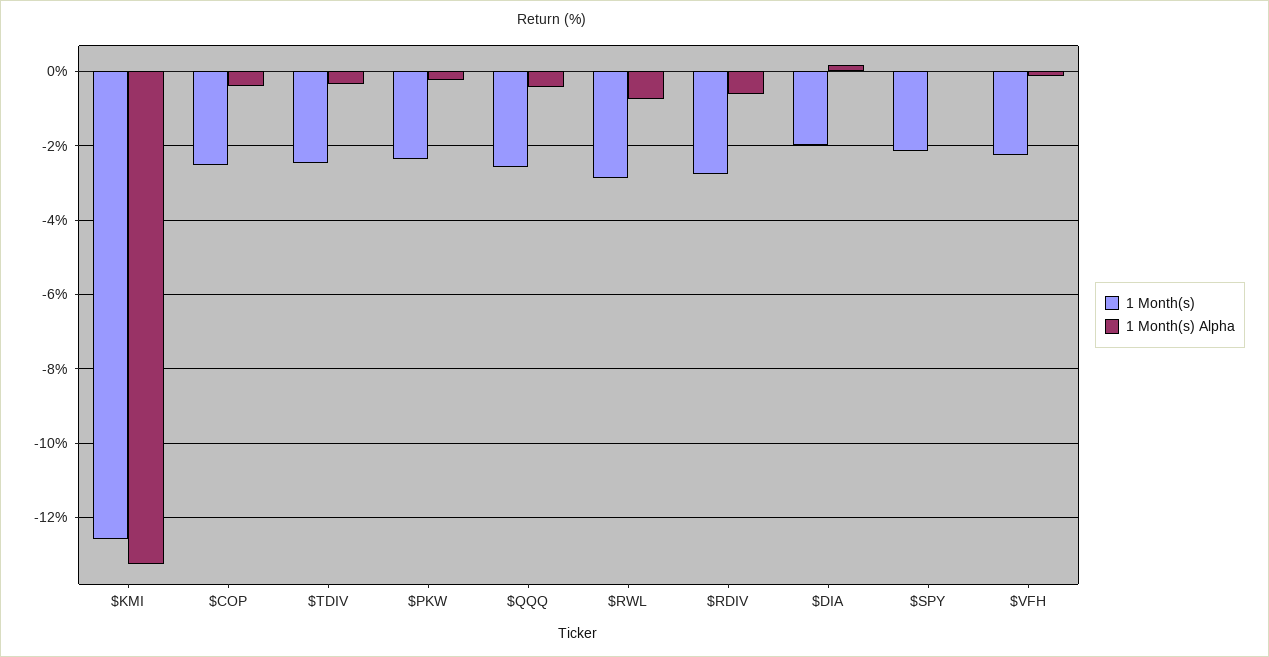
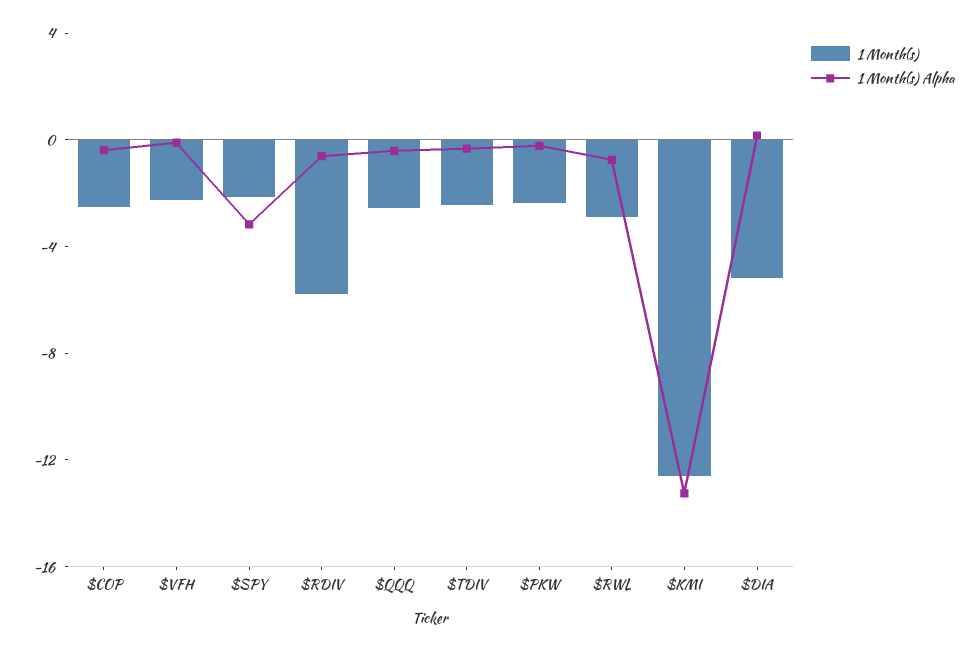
1 Month(s), $RDIV: -2.8 -> -6
1 Month(s), $DIA: -2 -> -5
1 Month(s) Alpha, $SPY: 0 -> -3

